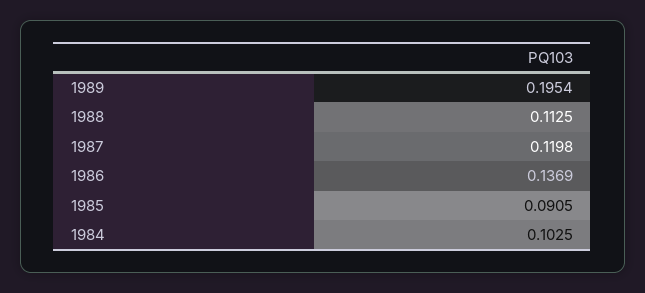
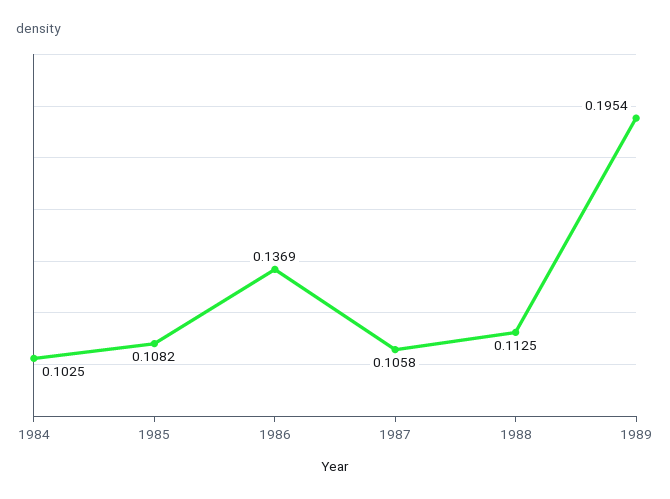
1987: 0.1198 -> 0.1058
1985: 0.0905 -> 0.1082

